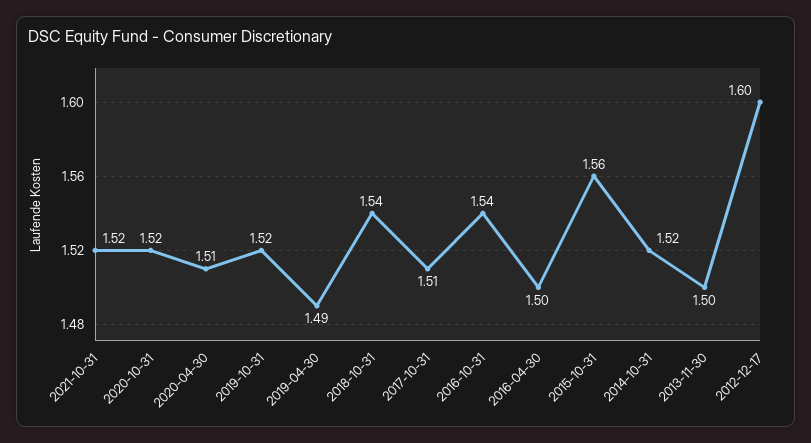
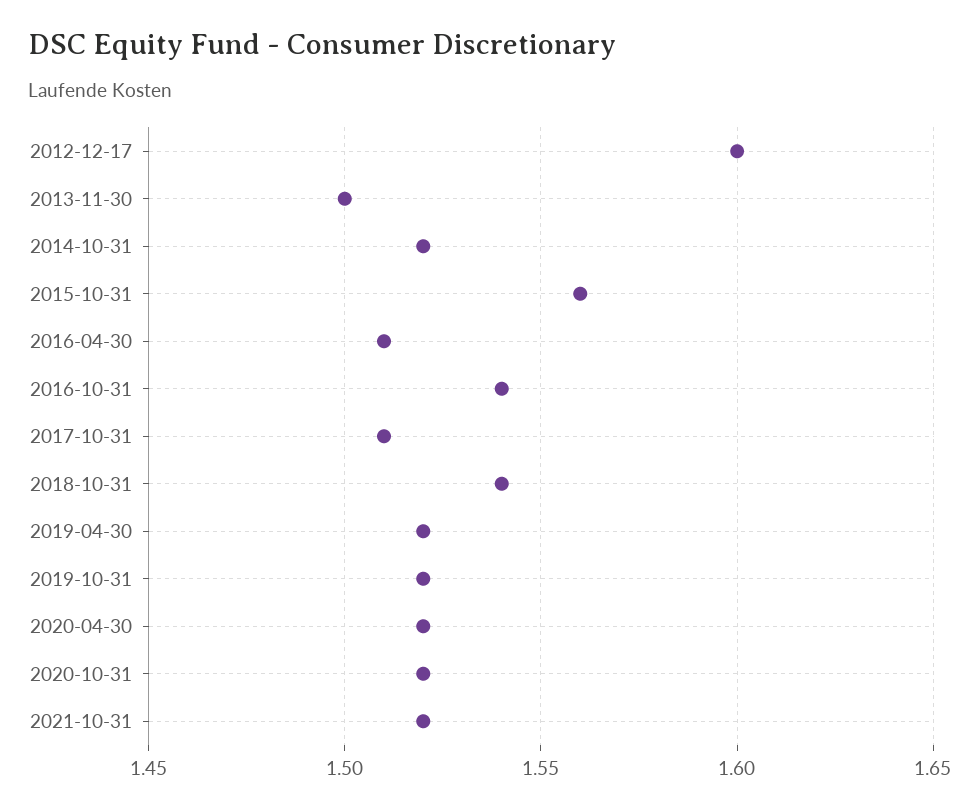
2020-04-30: 1.51 -> 1.52
2019-04-30: 1.49 -> 1.52
2016-04-30: 1.5 -> 1.51

